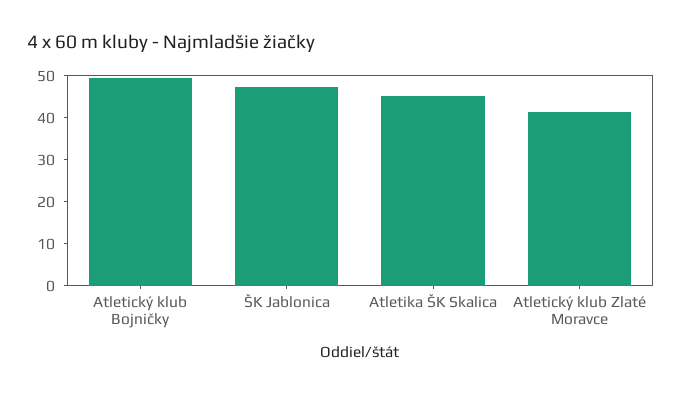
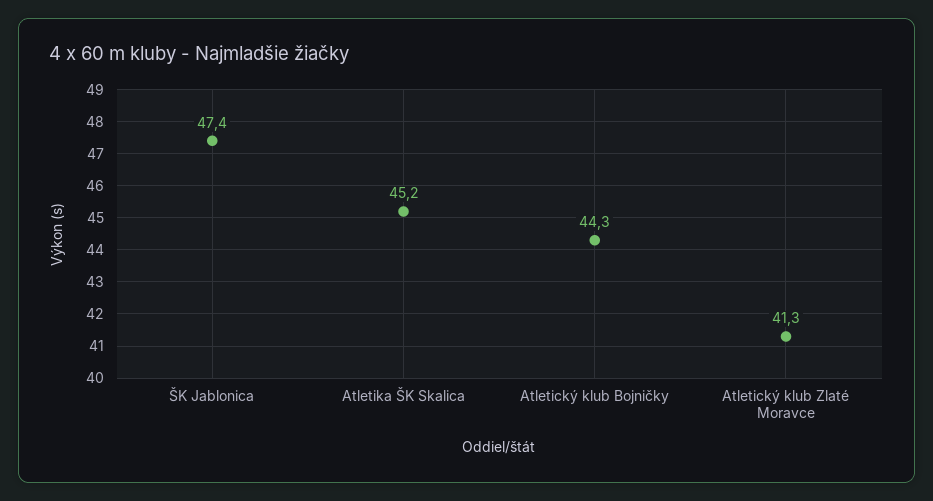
Atletický klub Bojničky: 50 -> 44.3

